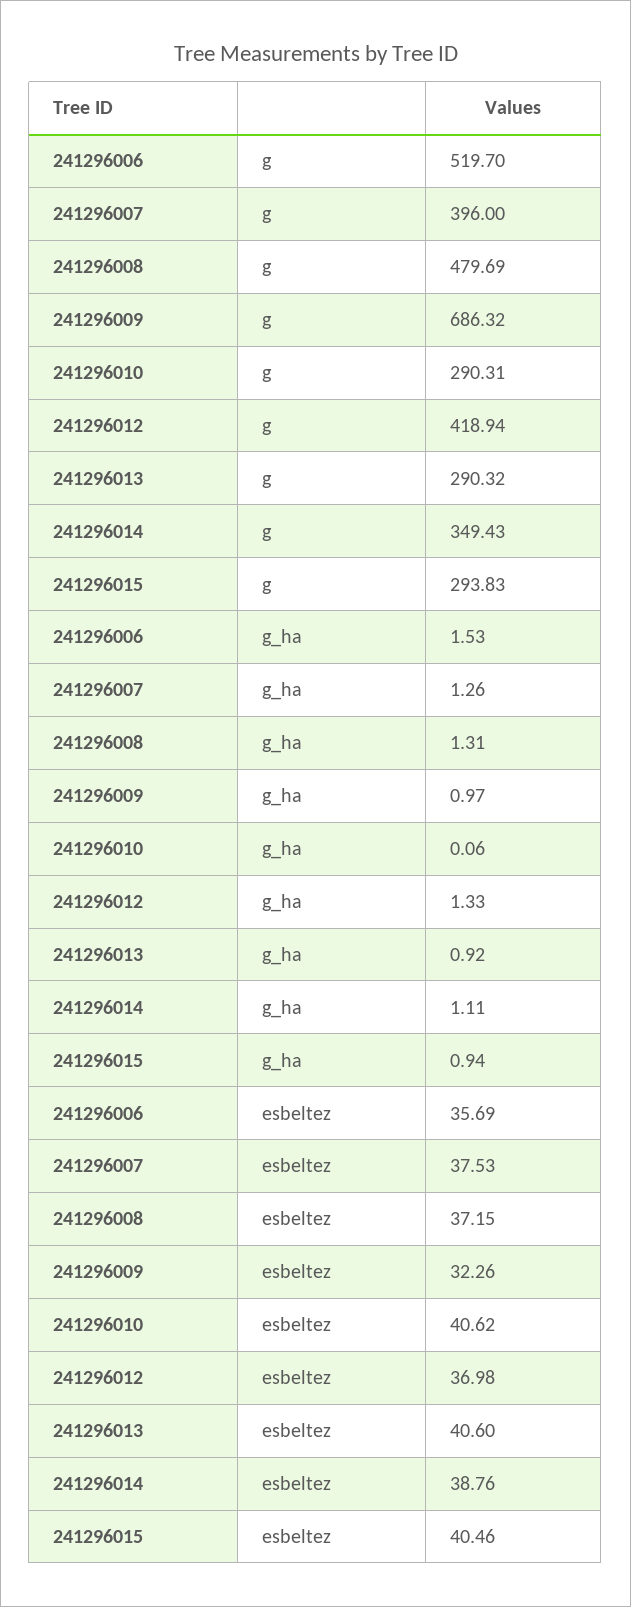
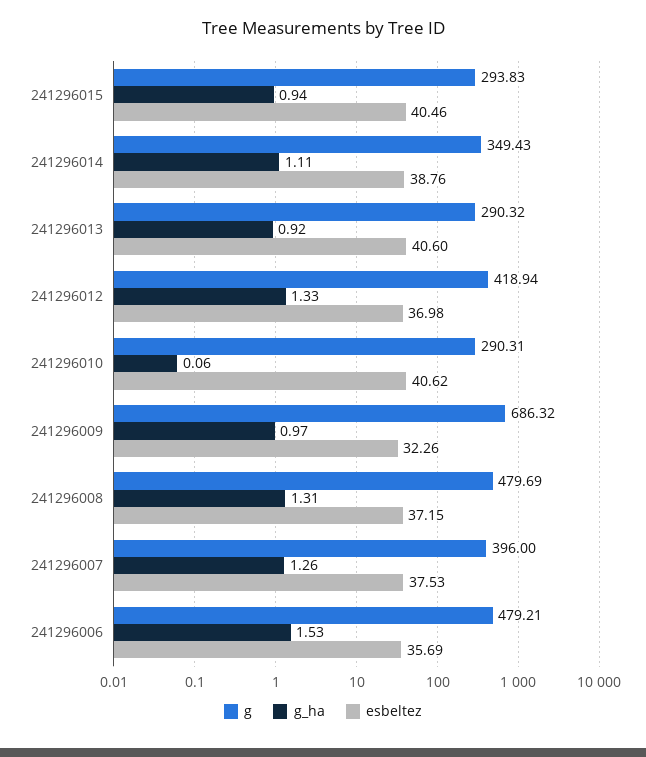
g, 241296006: 519.7 -> 479.21

